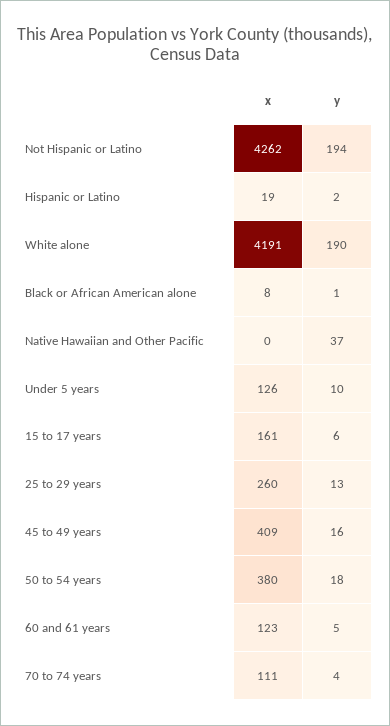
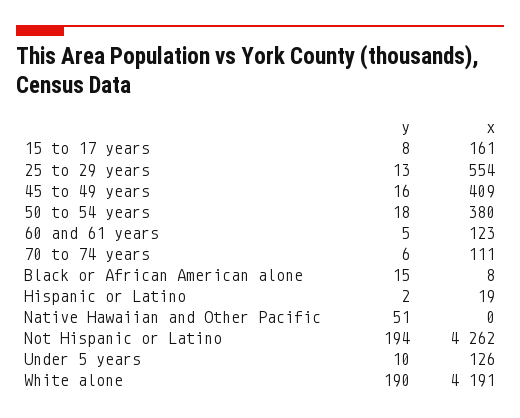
y, Black or African American alone: 1 -> 15
y, Native Hawaiian and Other Pacific: 37 -> 51
y, 15 to 17 years: 6 -> 8
x, 25 to 29 years: 260 -> 554
y, 70 to 74 years: 4 -> 6

